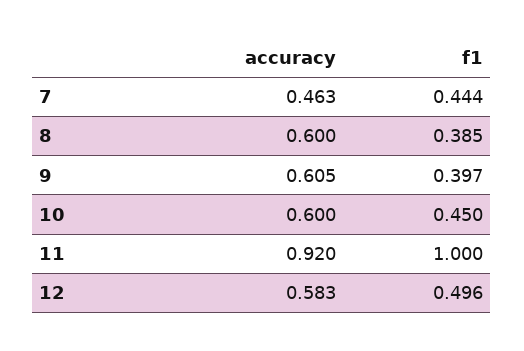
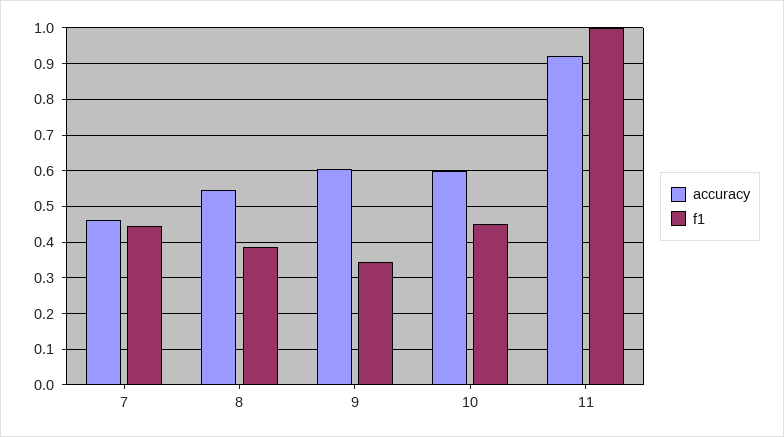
accuracy, 8: 0.6 -> 0.54
f1, 9: 0.397 -> 0.34
accuracy, 12: 0.583 -> none
f1, 12: 0.496 -> none

